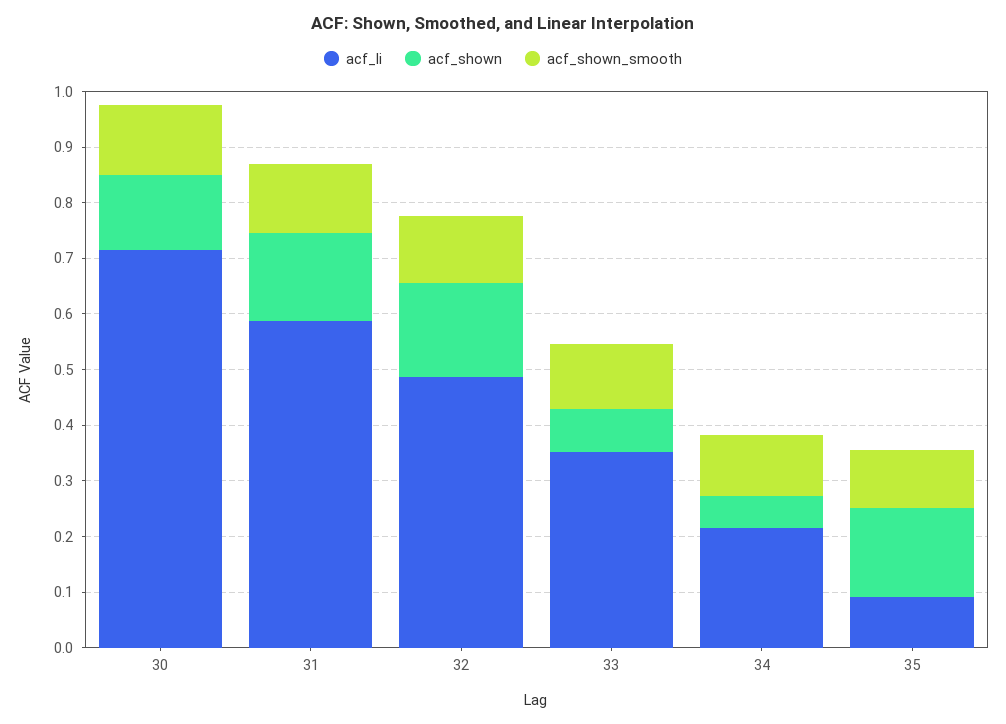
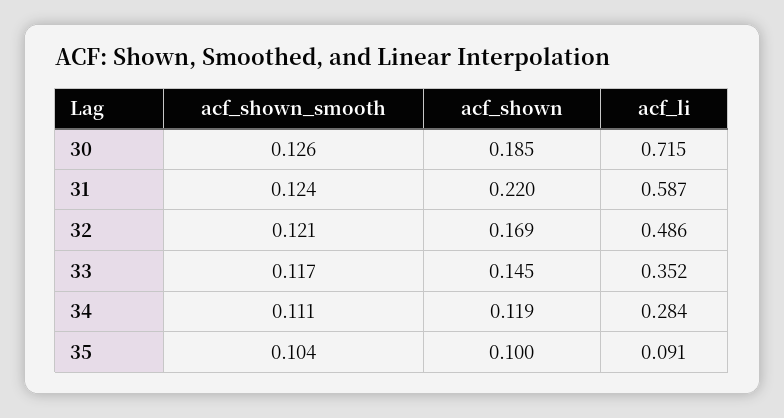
acf_shown, 30: 0.14 -> 0.185
acf_shown, 31: 0.16 -> 0.22
acf_shown, 33: 0.08 -> 0.145
acf_li, 34: 0.22 -> 0.284
acf_shown, 34: 0.06 -> 0.119
acf_shown, 35: 0.16 -> 0.1

